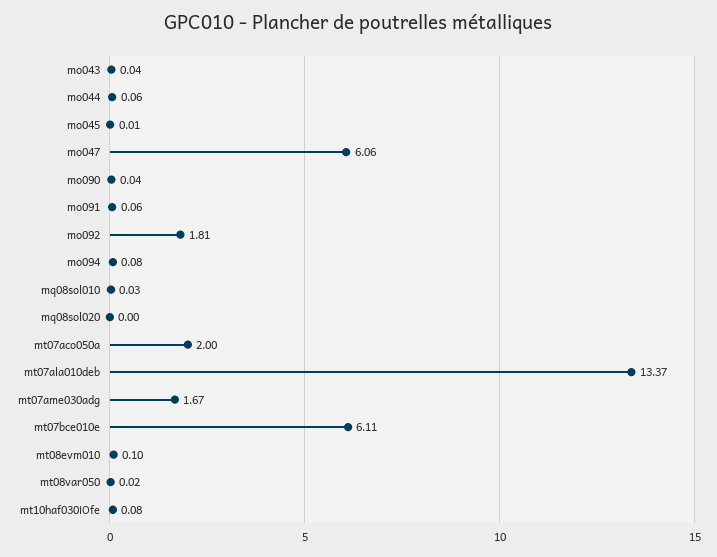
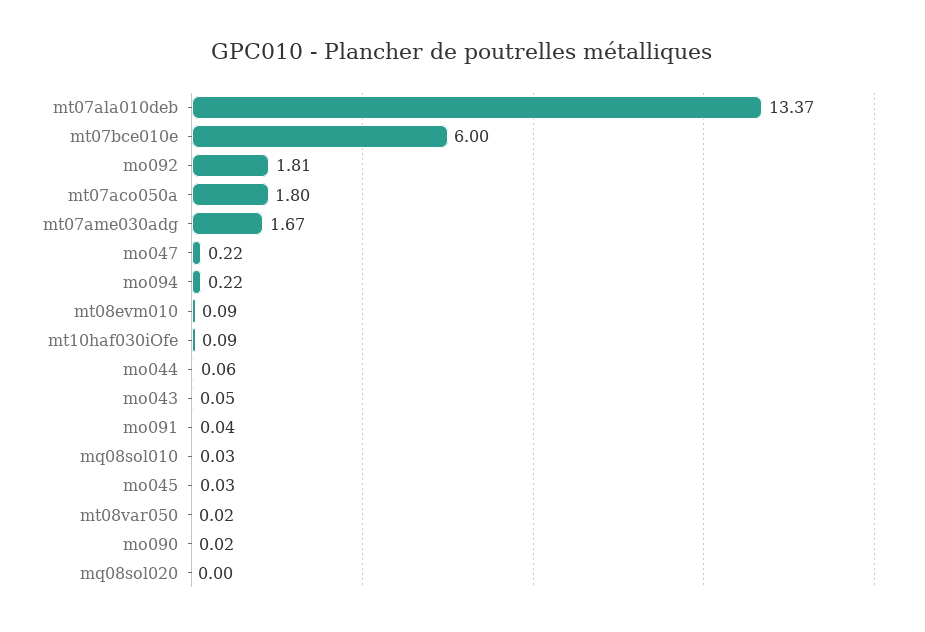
mo043: 0.04 -> 0.05
mo045: 0.01 -> 0.03
mo047: 6.06 -> 0.22
mo090: 0.04 -> 0.02
mo091: 0.06 -> 0.04
mo094: 0.08 -> 0.22
mt07aco050a: 2 -> 1.8
mt07bce010e: 6.11 -> 6
mt08evm010: 0.1 -> 0.09
mt10haf030iOfe: 0.08 -> 0.09

